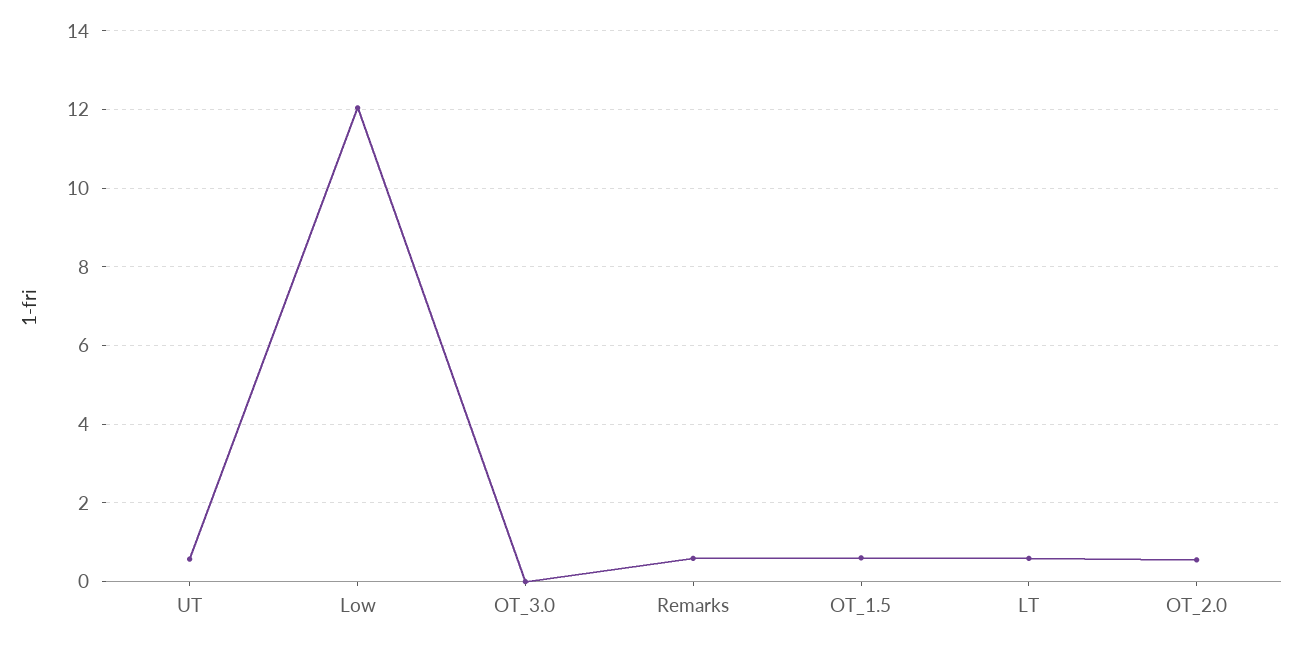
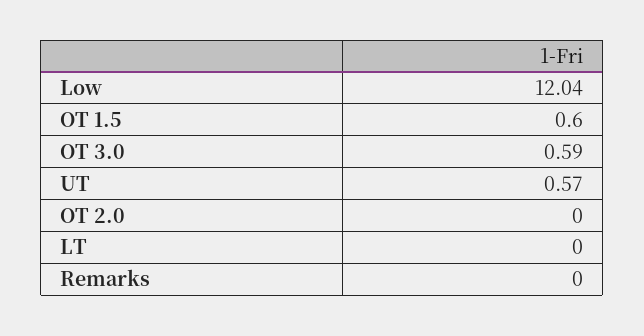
OT_3.0: 0 -> 0.59
Remarks: 0.6 -> 0
LT: 0.6 -> 0
OT_2.0: 0.6 -> 0

